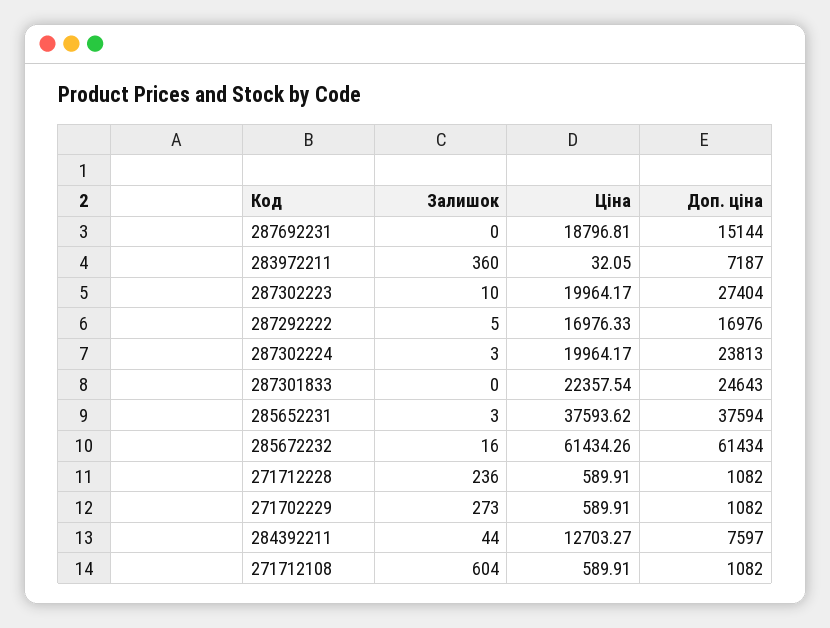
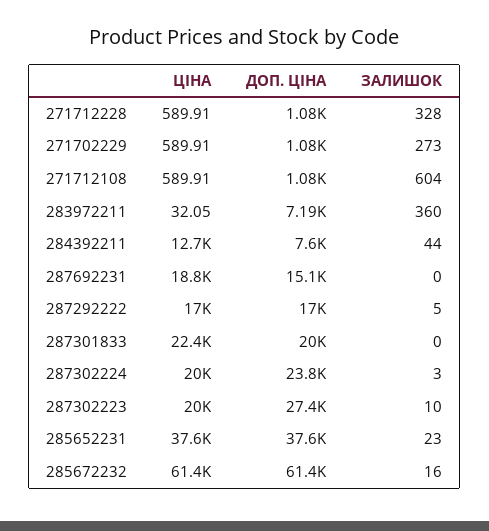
Доп. ціна, 287301833: 24643 -> 20000
Залишок, 285652231: 3 -> 23
Залишок, 271712228: 236 -> 328

